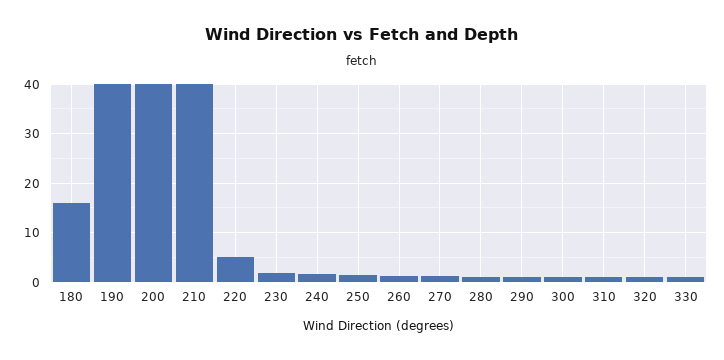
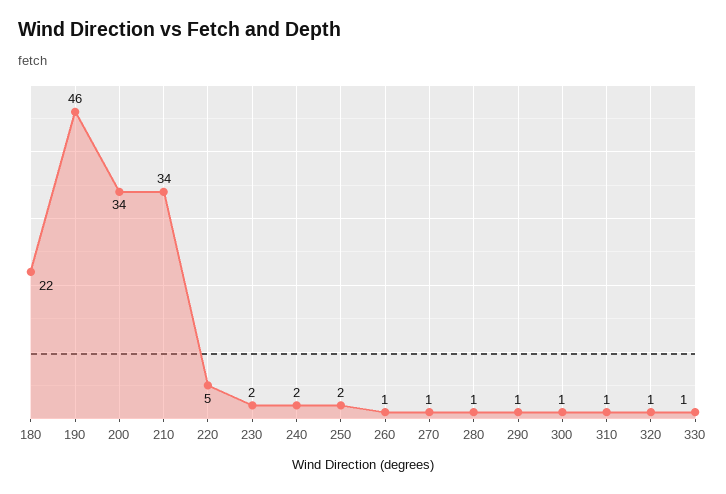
180: 16 -> 22
190: 40 -> 46
200: 40 -> 34
210: 40 -> 34

